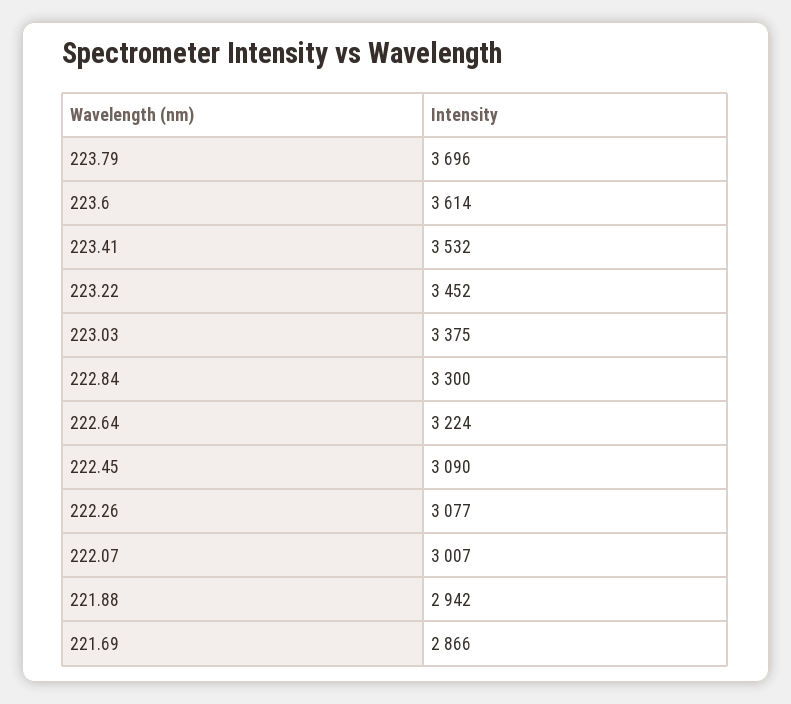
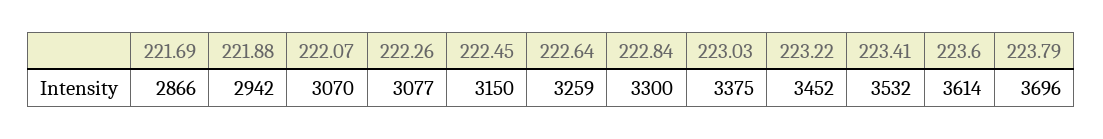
222.64: 3224 -> 3259
222.45: 3090 -> 3150
222.07: 3007 -> 3070

